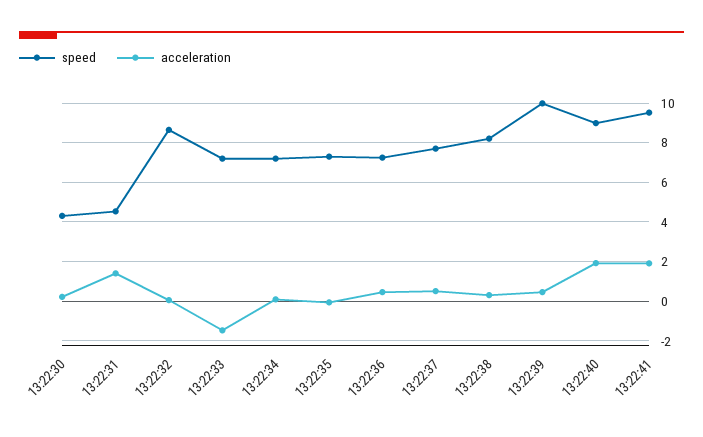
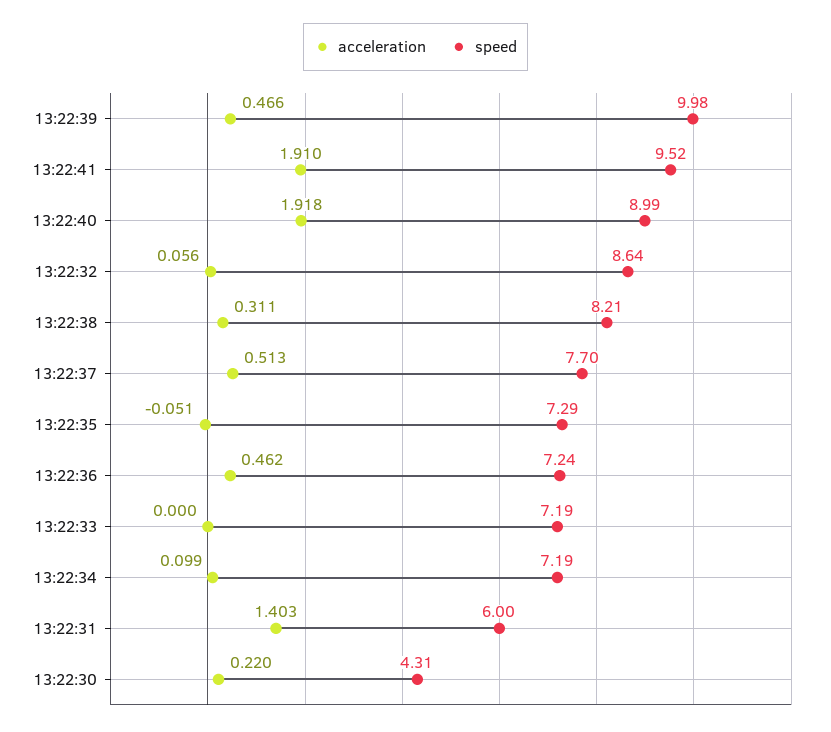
speed, 13:22:31: 4.5 -> 6
acceleration, 13:22:33: -1.5 -> 0

